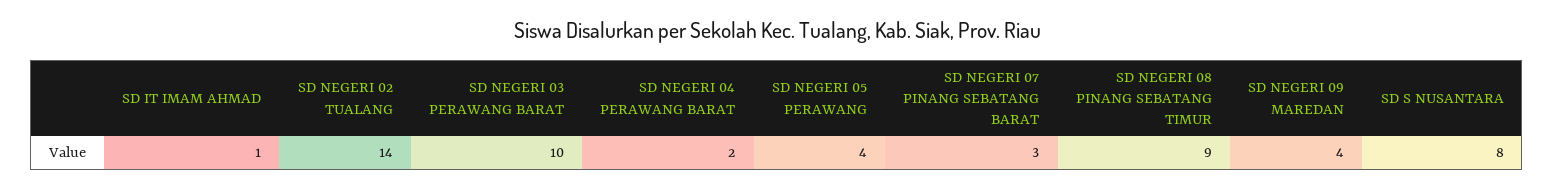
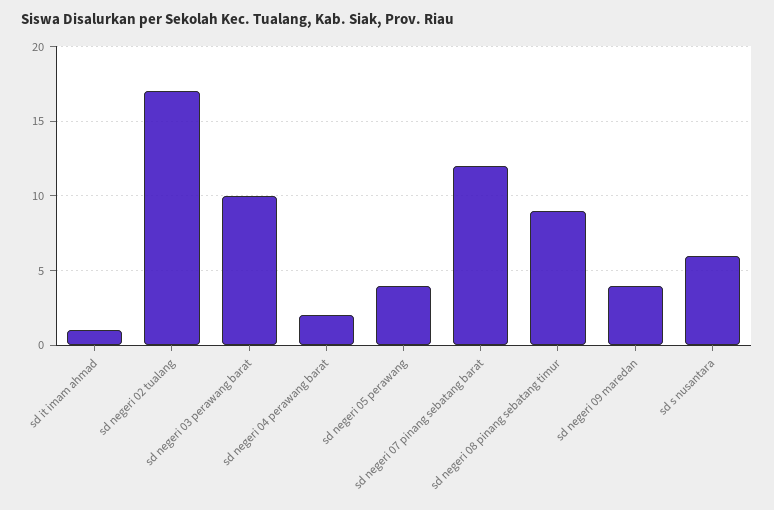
SD NEGERI 02 TUALANG: 14 -> 17
SD NEGERI 07 PINANG SEBATANG BARAT: 3 -> 12
SD S NUSANTARA: 8 -> 6

